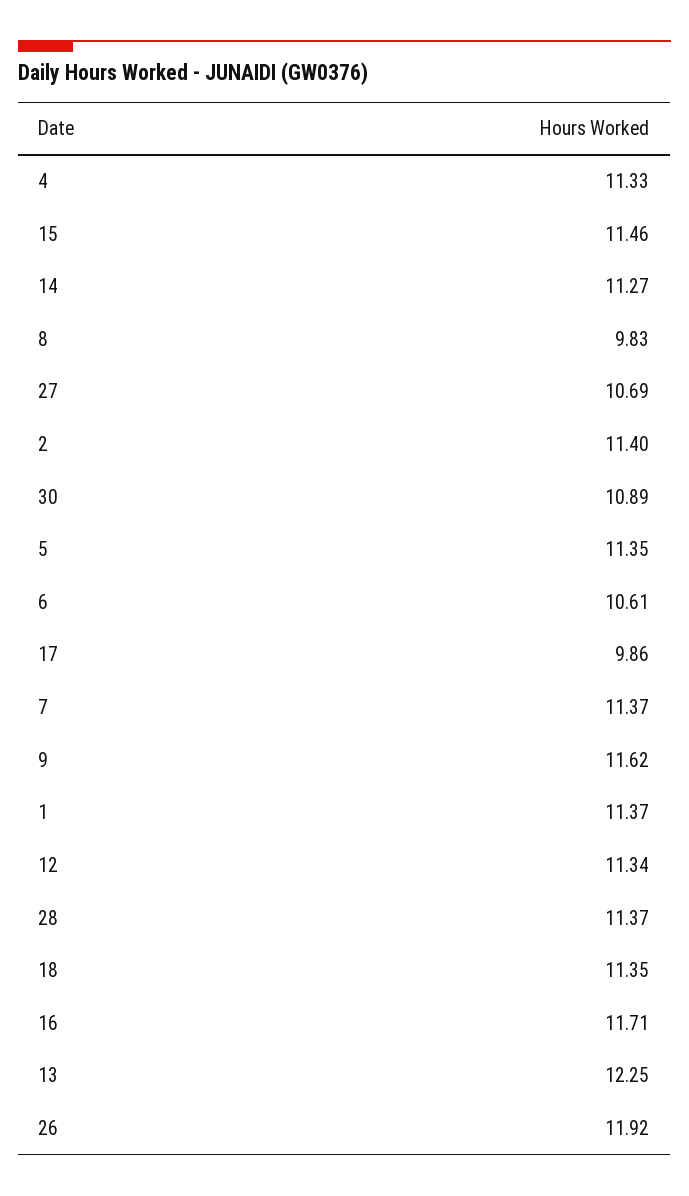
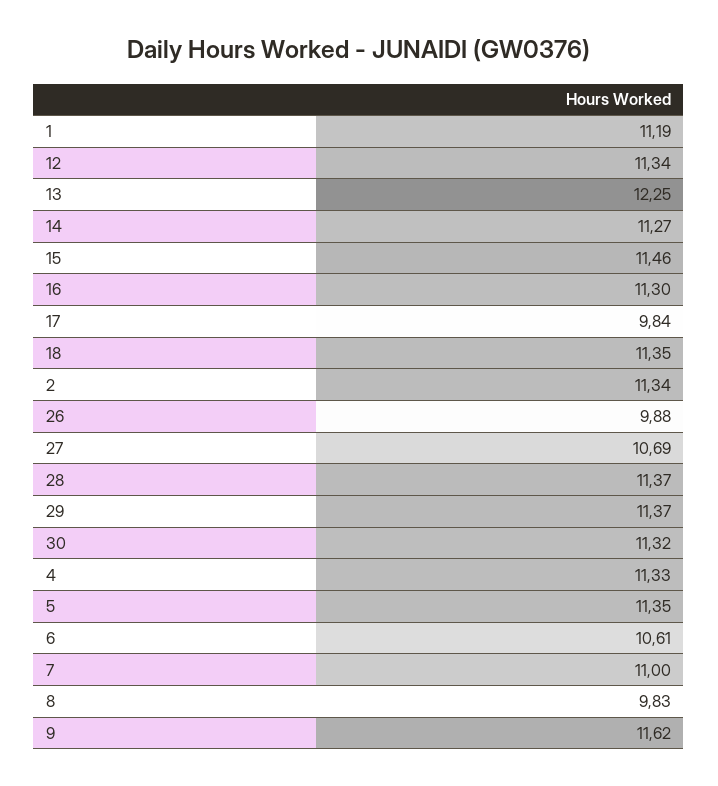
2: 11.4 -> 11.34
30: 10.89 -> 11.32
17: 9.86 -> 9.84
7: 11.37 -> 11
1: 11.37 -> 11.19
16: 11.71 -> 11.3
26: 11.92 -> 9.88
29: none -> 11.37

